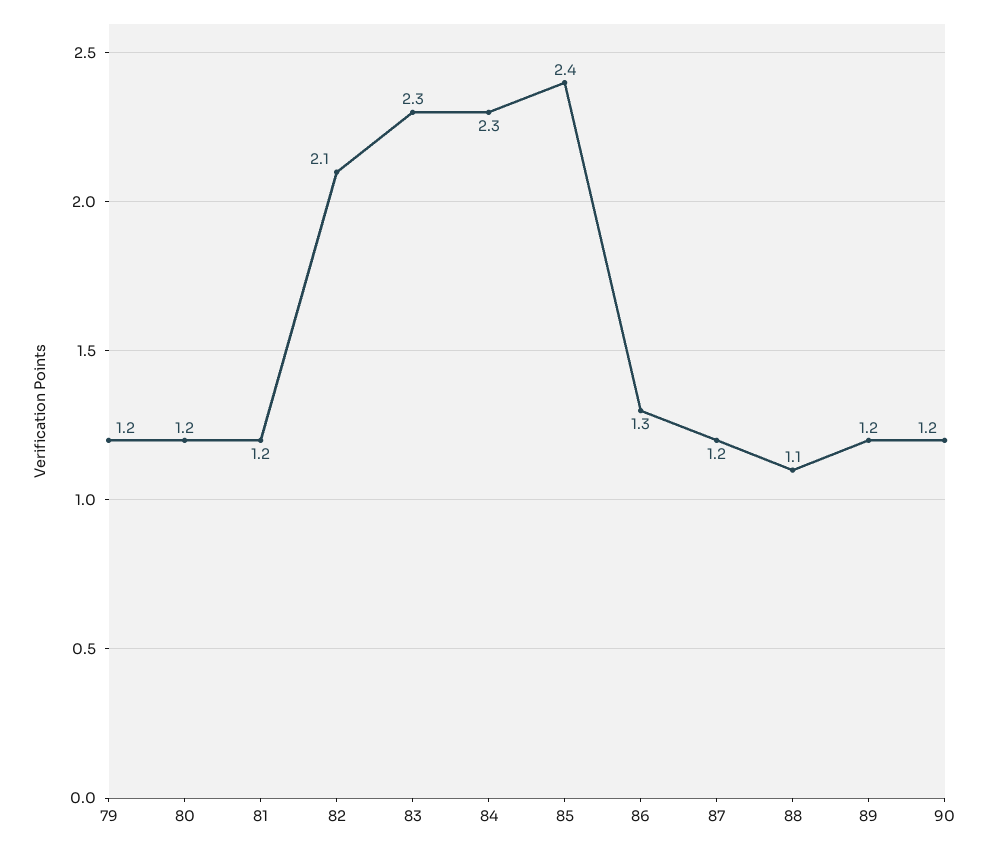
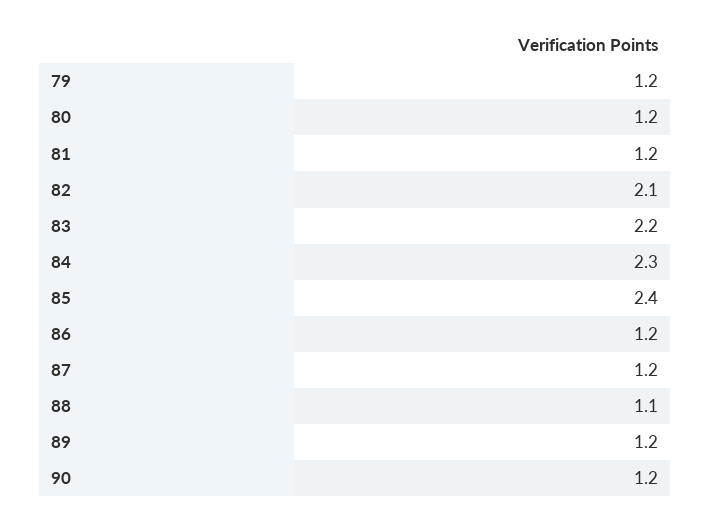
83: 2.3 -> 2.2
86: 1.3 -> 1.2

